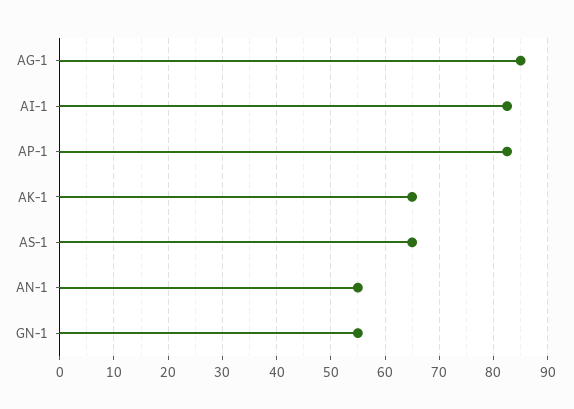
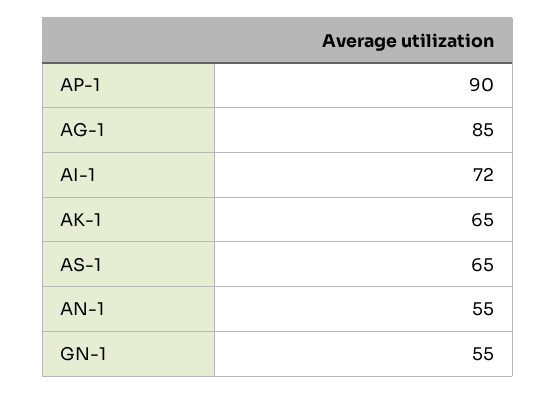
AI-1: 82 -> 72
AP-1: 82 -> 90

